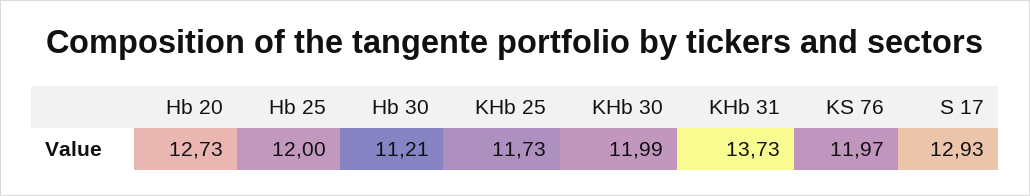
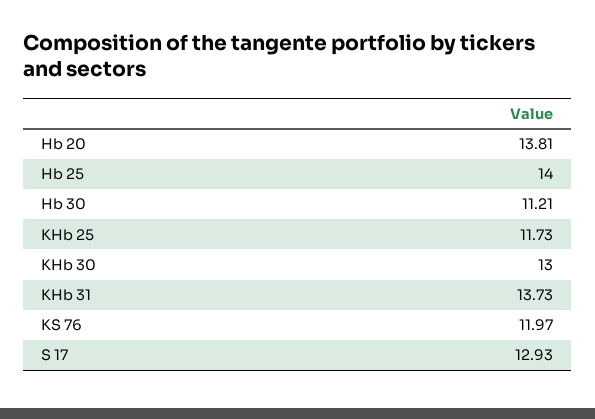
Hb 20: 12.73 -> 13.81
Hb 25: 12 -> 14
KHb 30: 11.99 -> 13

